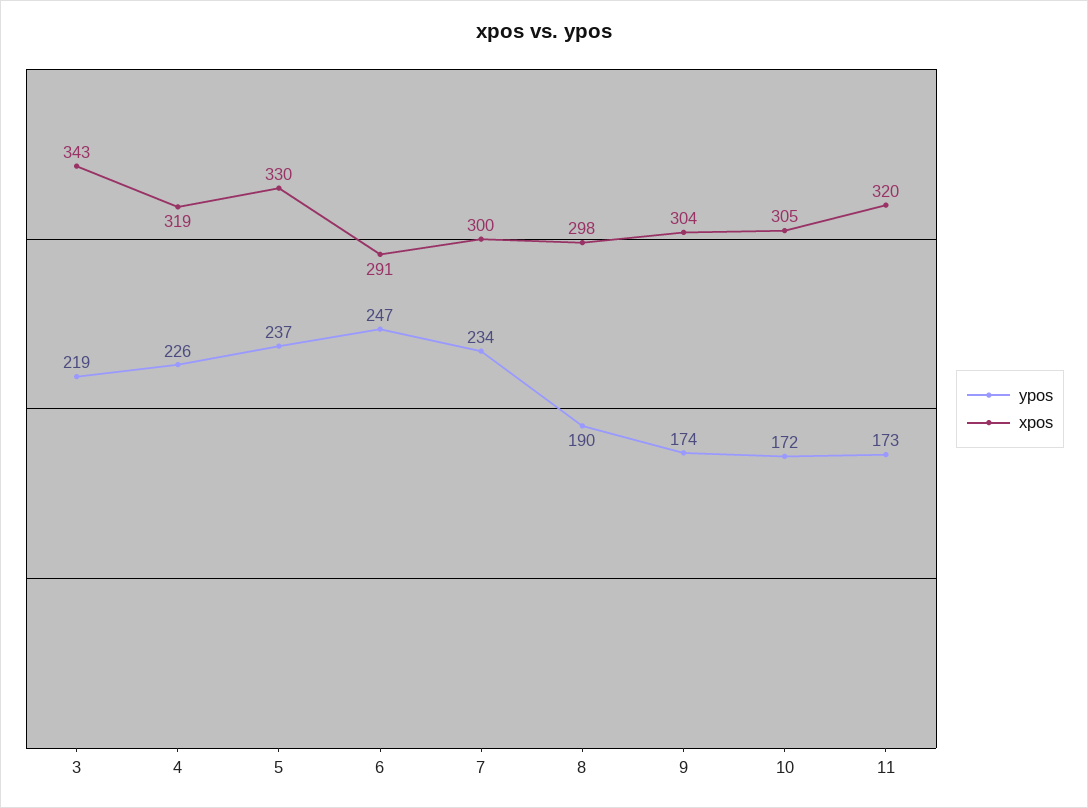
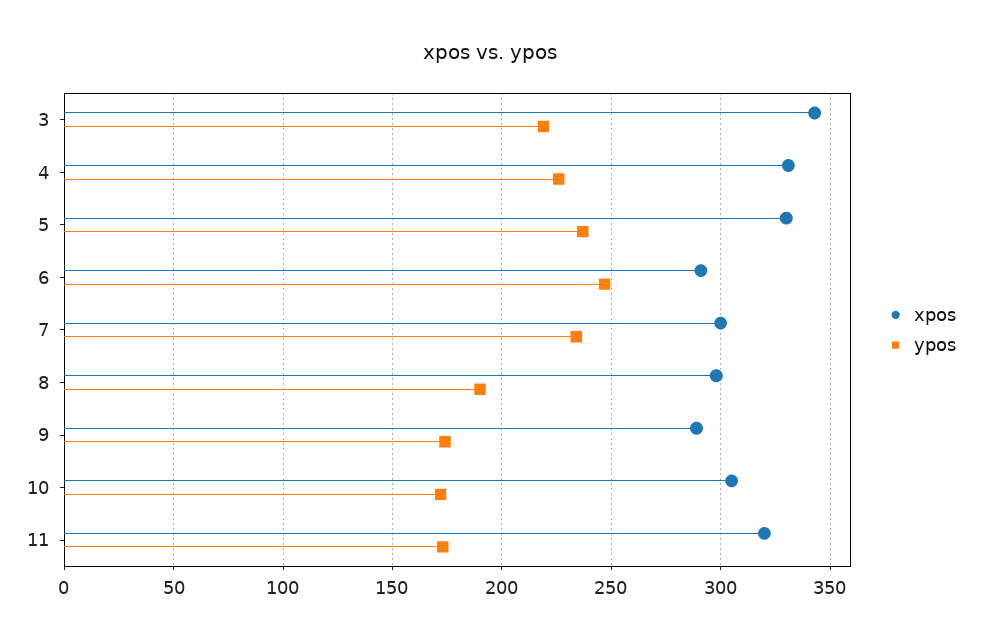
xpos, 4: 319 -> 330
xpos, 9: 304 -> 290

